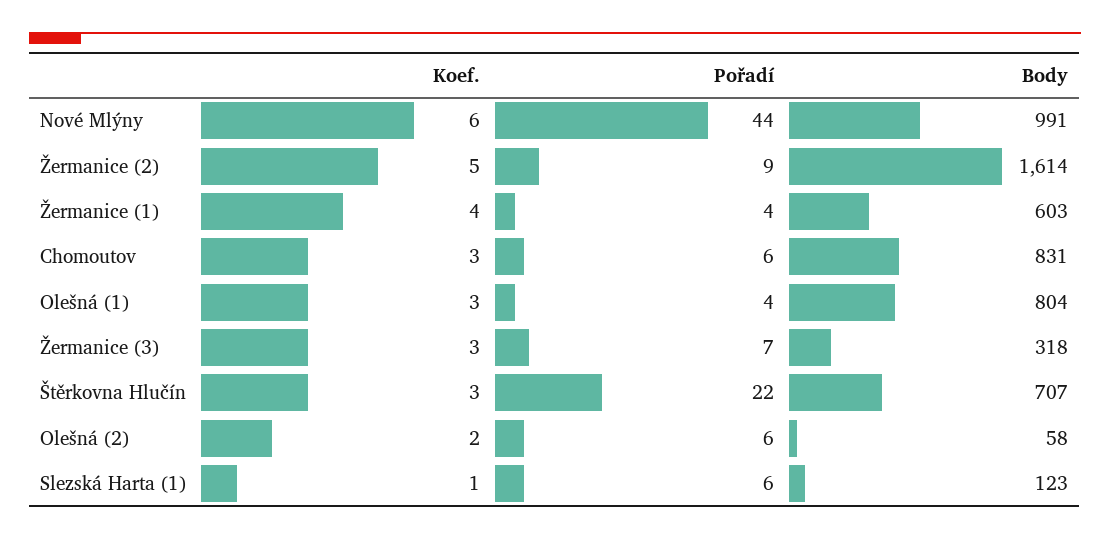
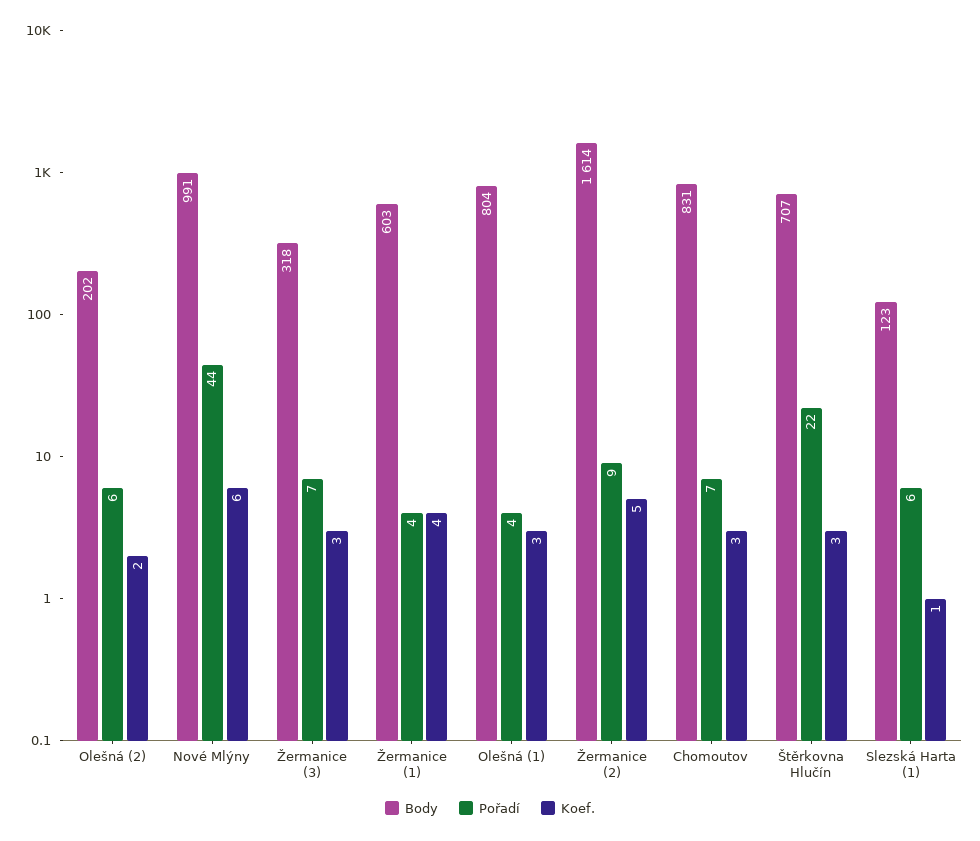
Pořadí, Chomoutov: 6 -> 7
Body, Olešná (2): 58 -> 202

